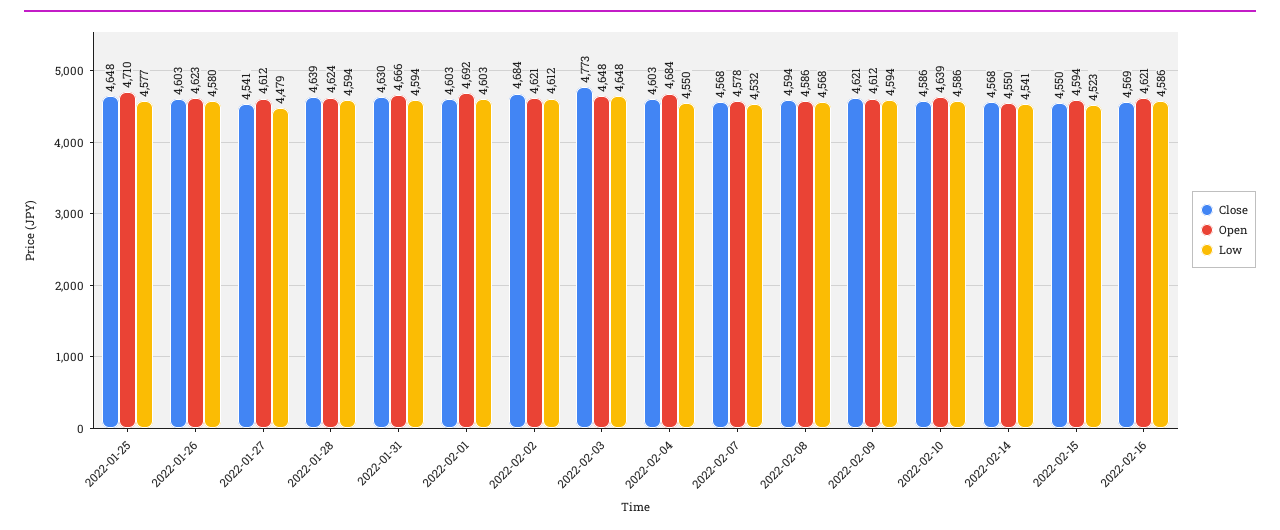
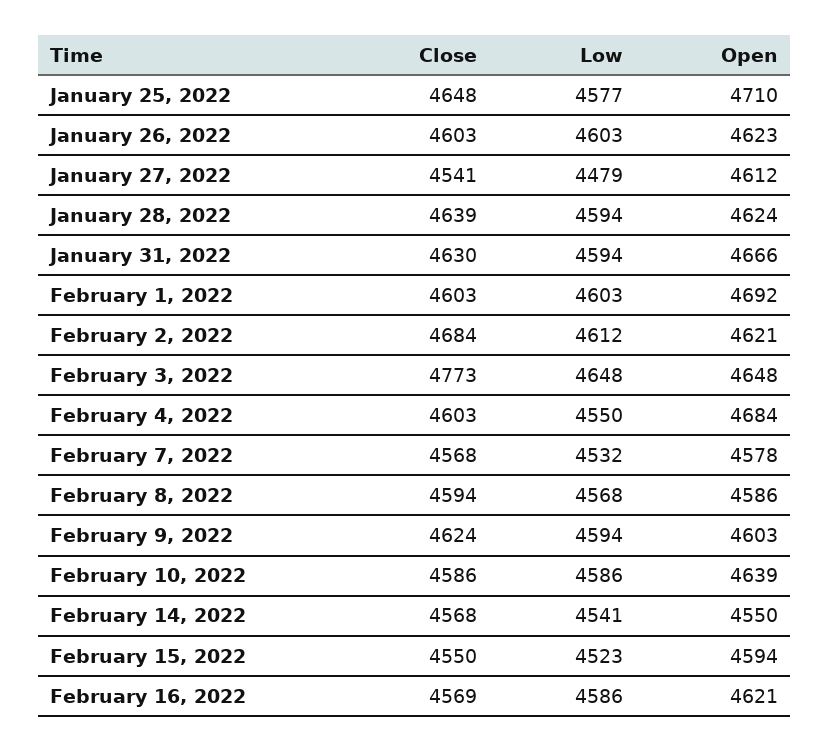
Low, 2022-01-26: 4580 -> 4603
Close, 2022-02-09: 4621 -> 4624
Open, 2022-02-09: 4612 -> 4603

